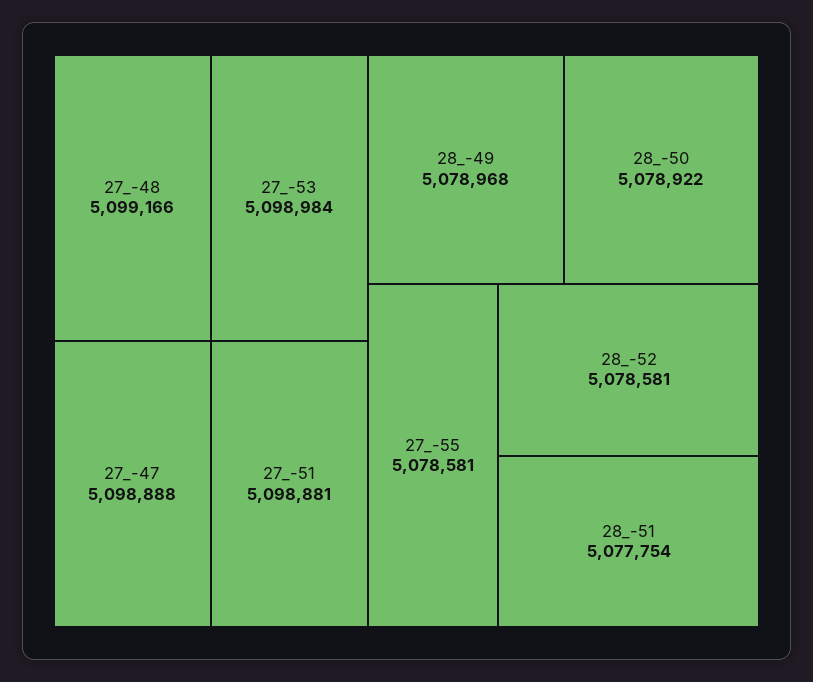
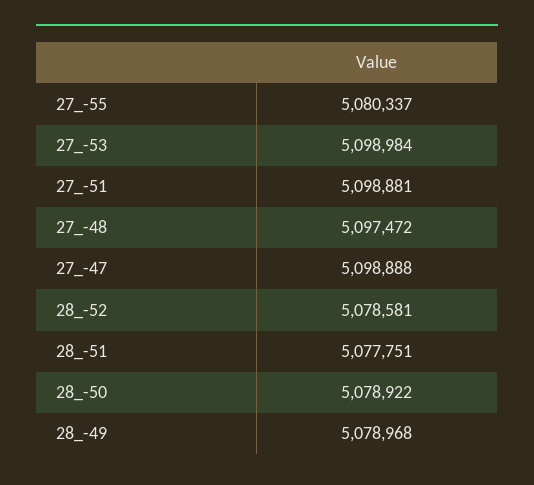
27_-48: 5099166 -> 5097472
27_-55: 5078581 -> 5080337
28_-51: 5077754 -> 5077751

